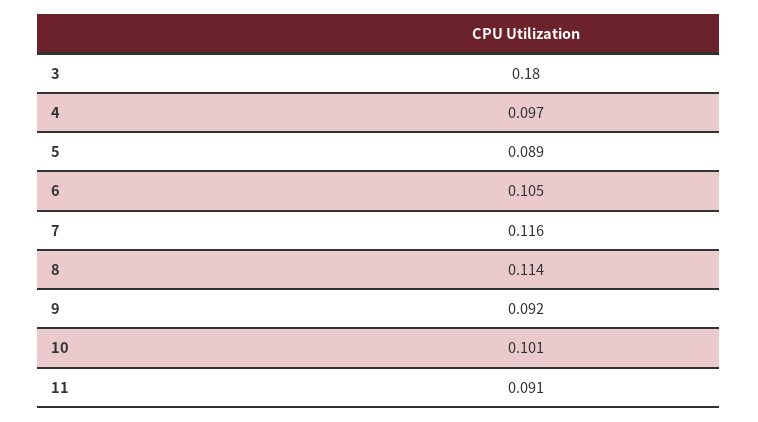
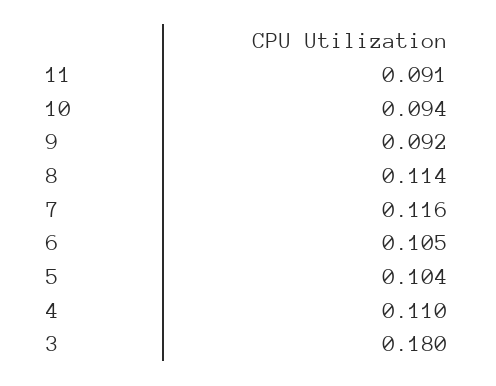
4: 0.097 -> 0.11
5: 0.089 -> 0.104
10: 0.101 -> 0.094

